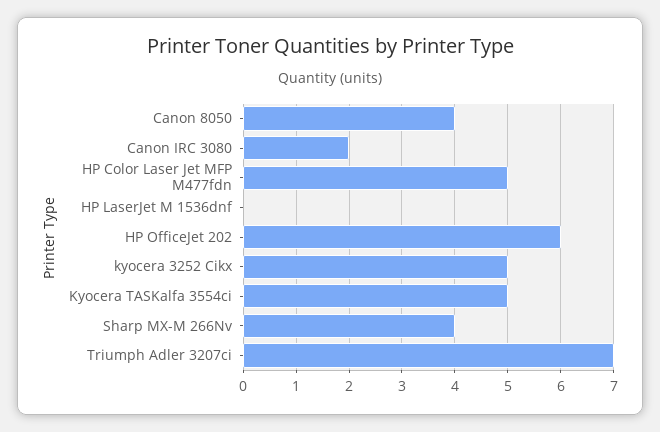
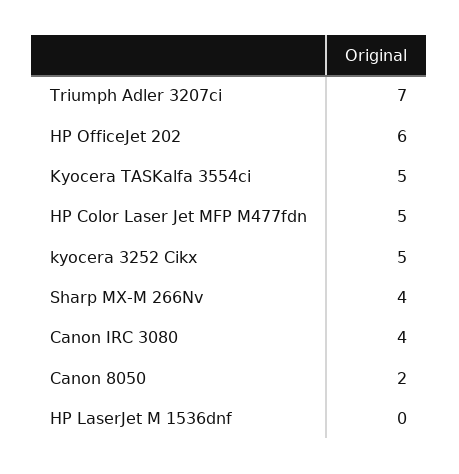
Canon 8050: 4 -> 2
Canon IRC 3080: 2 -> 4

